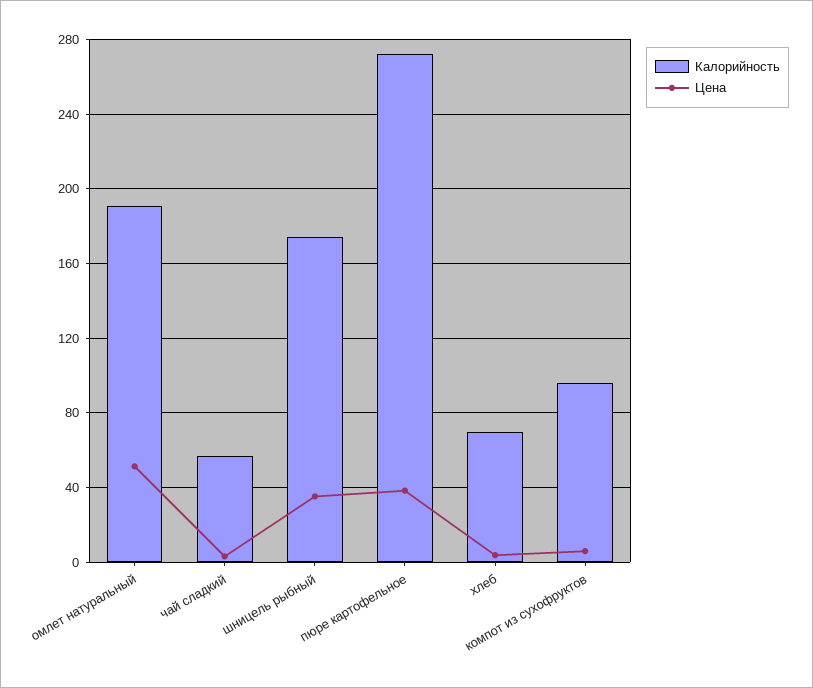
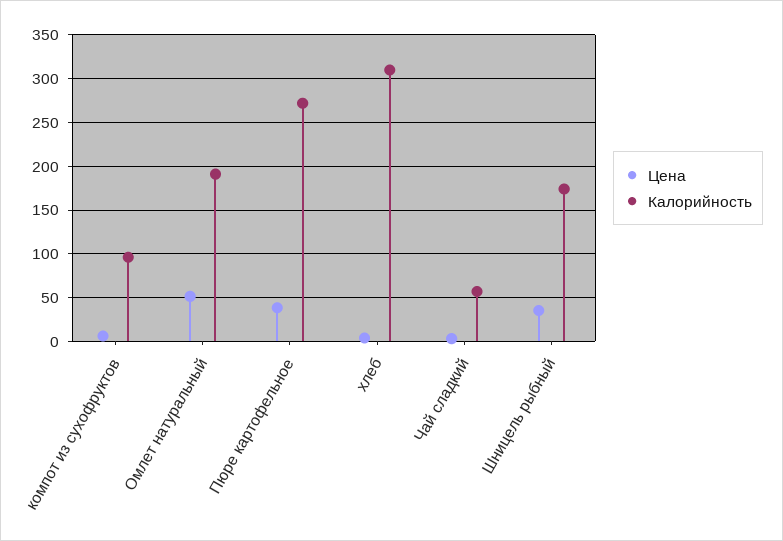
Калорийность, хлеб: 70 -> 310

